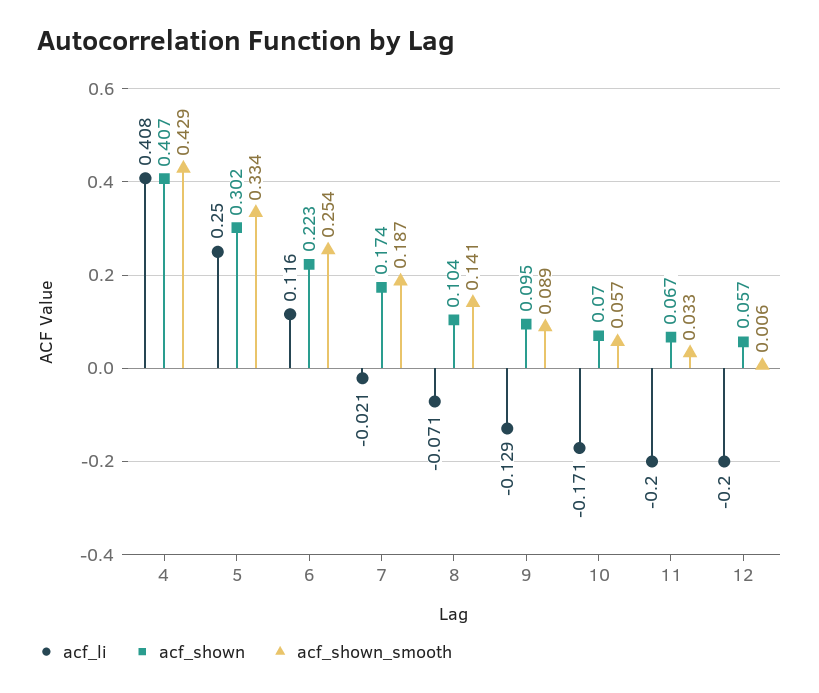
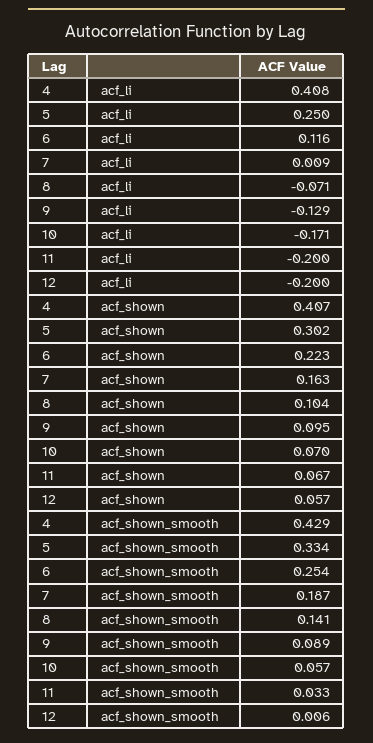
acf_li, 7: -0.021 -> 0.009
acf_shown, 7: 0.174 -> 0.163

